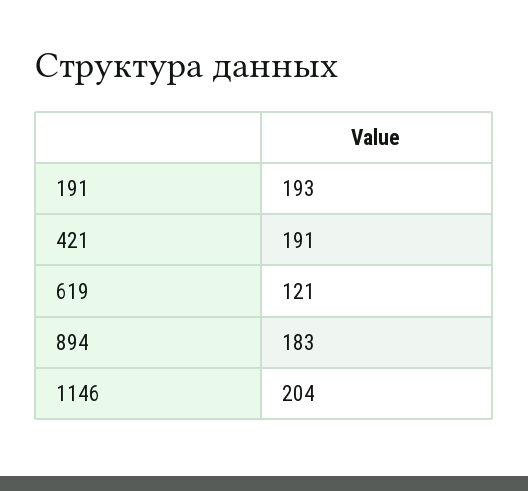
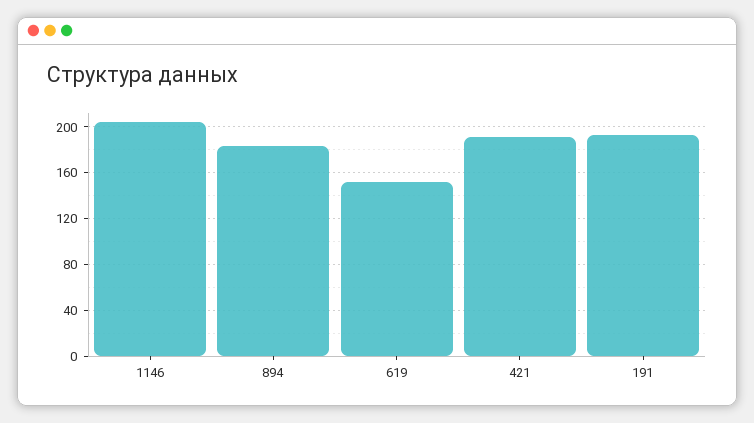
619: 121 -> 150

